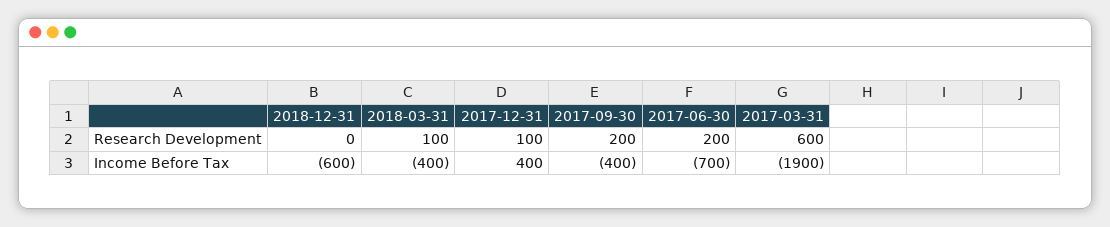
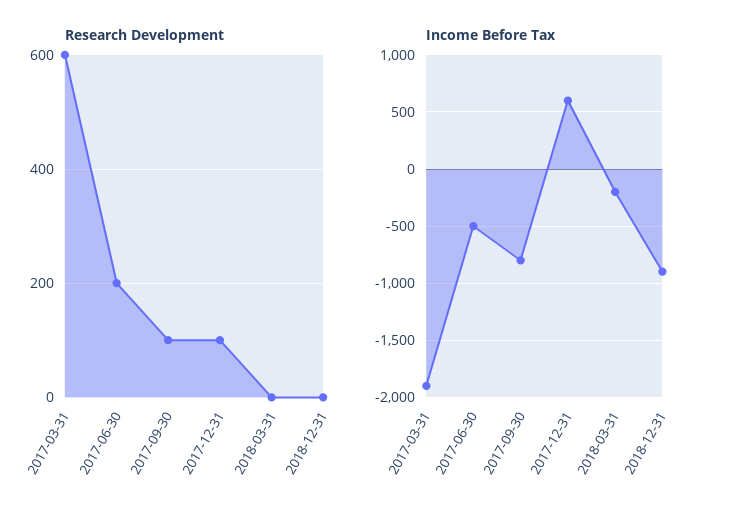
Research Development, 2018-03-31: 100 -> 0
Research Development, 2017-09-30: 200 -> 100
Income Before Tax, 2018-12-31: -600 -> -900
Income Before Tax, 2018-03-31: -400 -> -200
Income Before Tax, 2017-12-31: 400 -> 600
Income Before Tax, 2017-09-30: -400 -> -800
Income Before Tax, 2017-06-30: -700 -> -500

